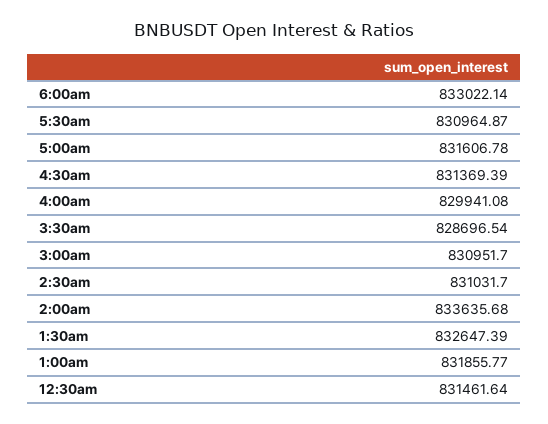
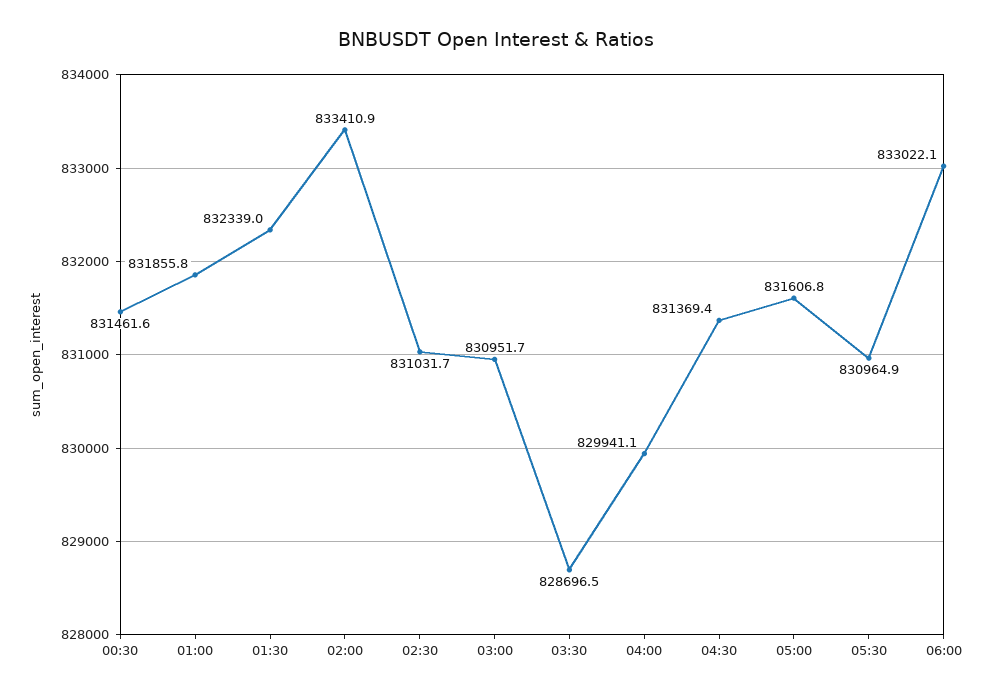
2:00am: 833635.68 -> 833410.9
1:30am: 832647.39 -> 832339

